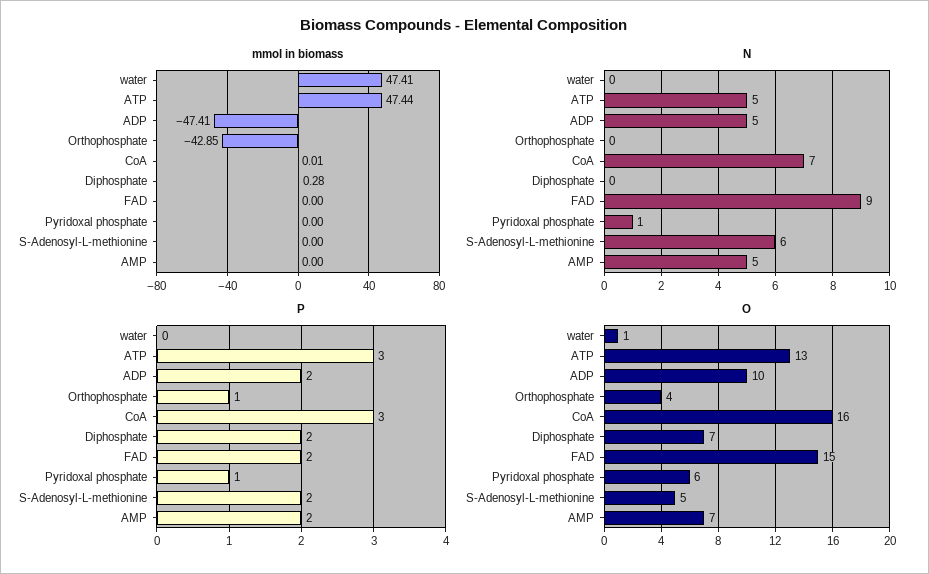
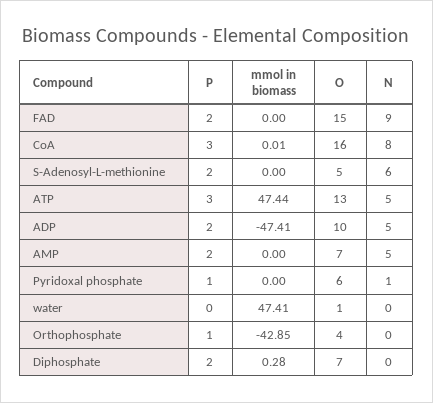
N, CoA: 7 -> 8

